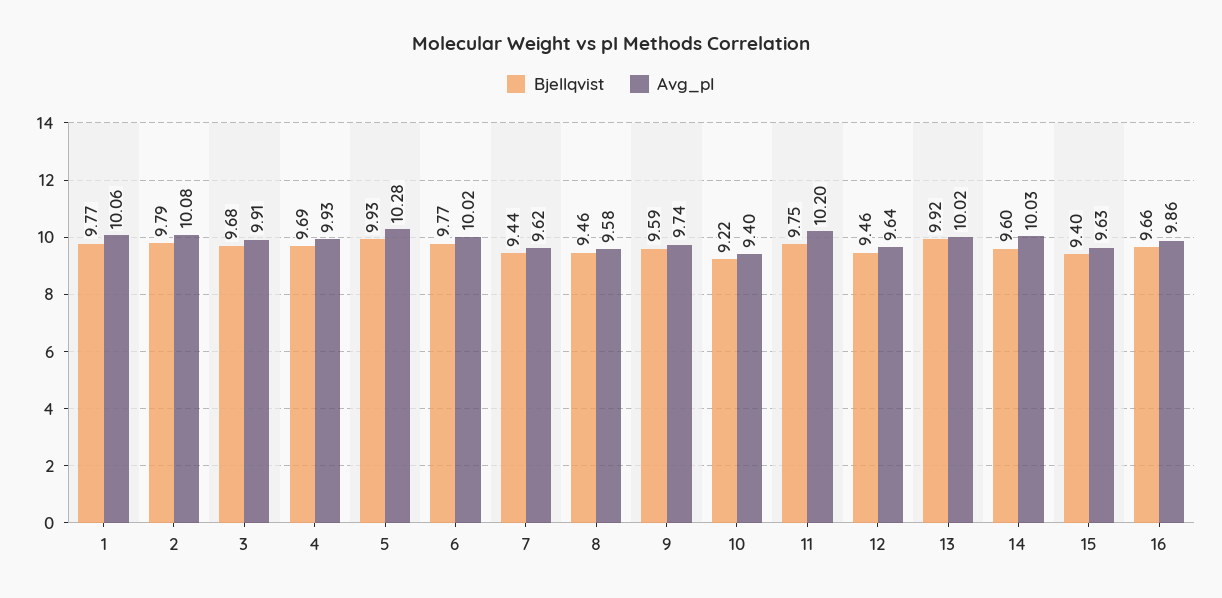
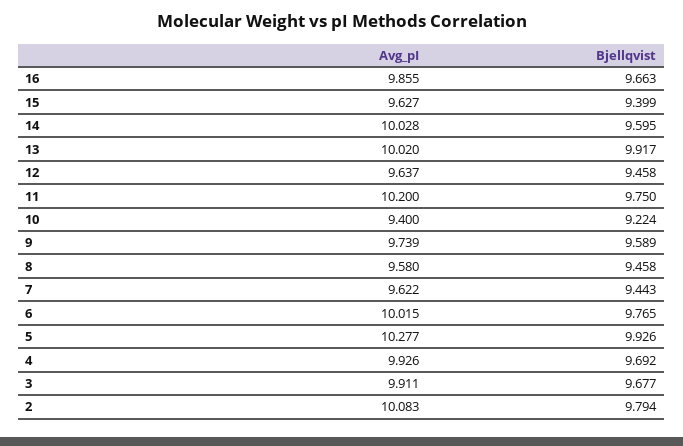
Bjellqvist, 1: 9.77 -> none
Avg_pI, 1: 10.06 -> none

